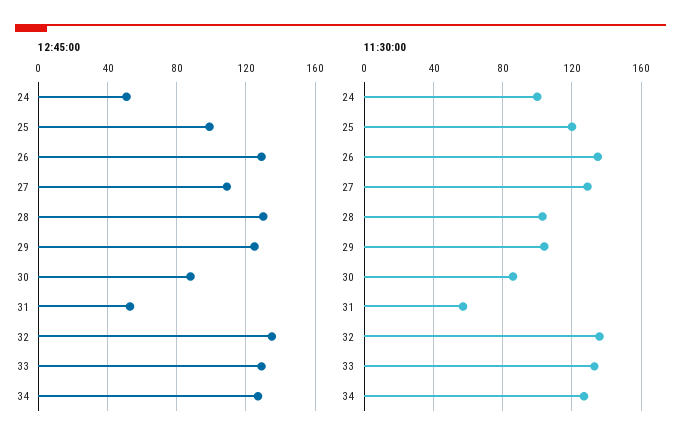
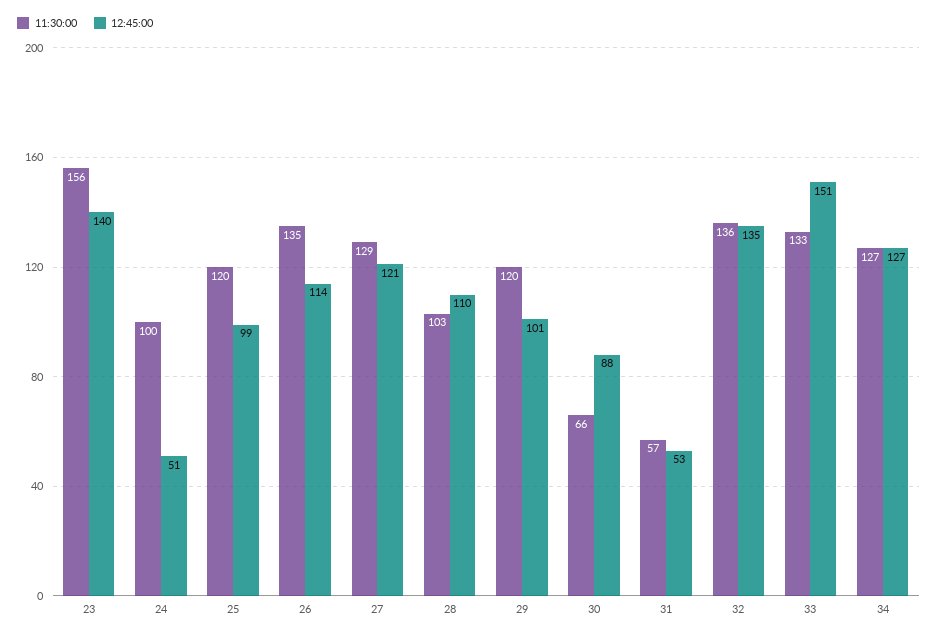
12:45:00, 26: 130 -> 114
12:45:00, 27: 110 -> 121
12:45:00, 28: 130 -> 110
12:45:00, 29: 125 -> 101
12:45:00, 33: 130 -> 151
11:30:00, 29: 105 -> 120
11:30:00, 30: 85 -> 66
11:30:00, 23: none -> 156
12:45:00, 23: none -> 140

